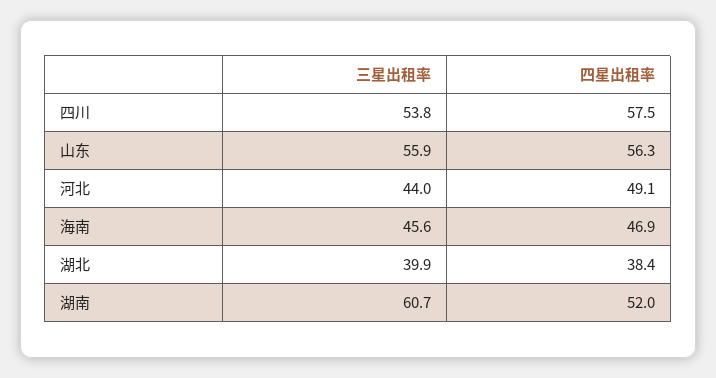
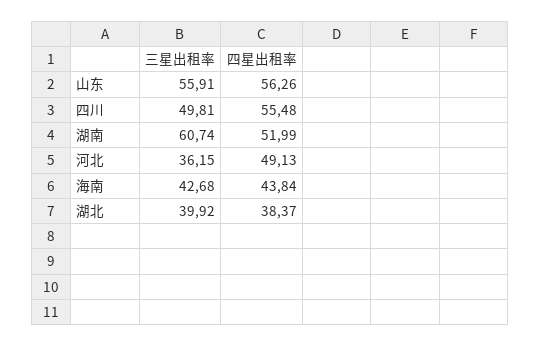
三星出租率, 四川: 53.8 -> 49.81
四星出租率, 四川: 57.5 -> 55.48
三星出租率, 河北: 44 -> 36.15
三星出租率, 海南: 45.6 -> 42.68
四星出租率, 海南: 46.9 -> 43.84

